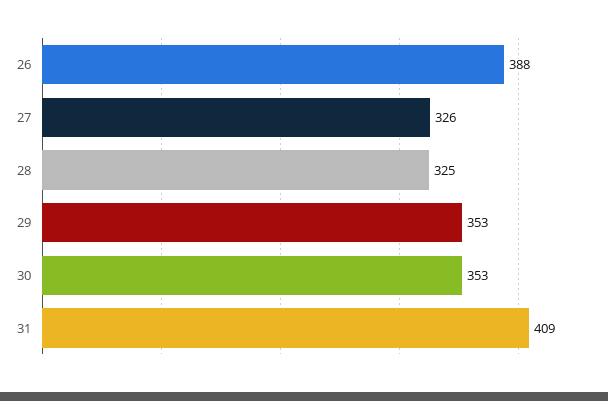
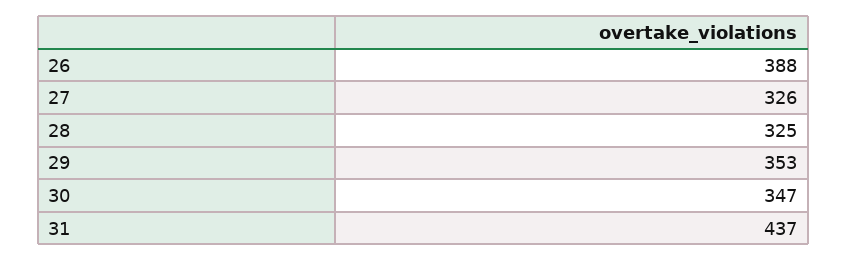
30: 353 -> 347
31: 409 -> 437

